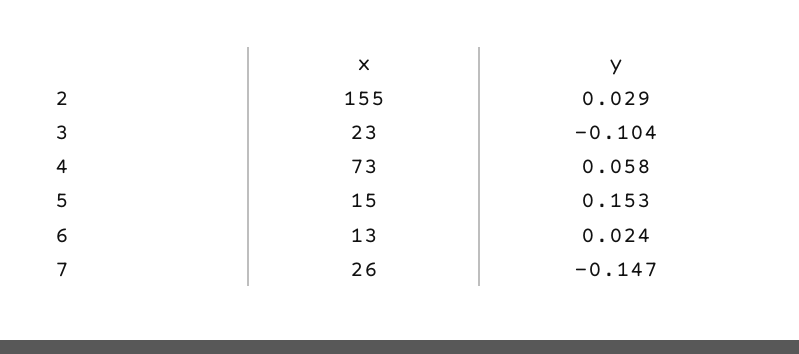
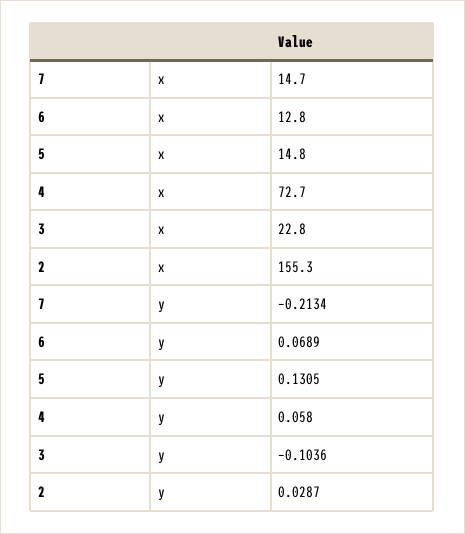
y, 5: 0.153 -> 0.1305
y, 6: 0.024 -> 0.0689
x, 7: 26 -> 14.7
y, 7: -0.147 -> -0.2134

